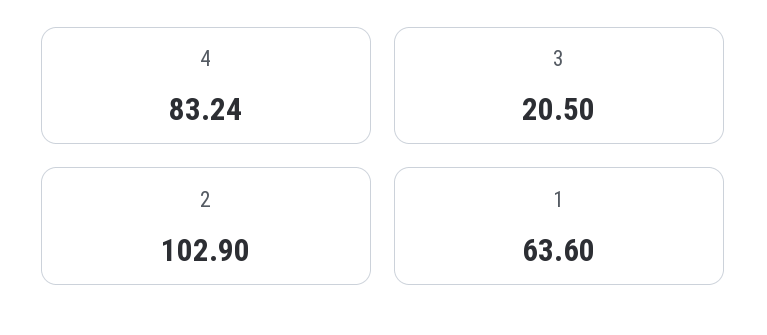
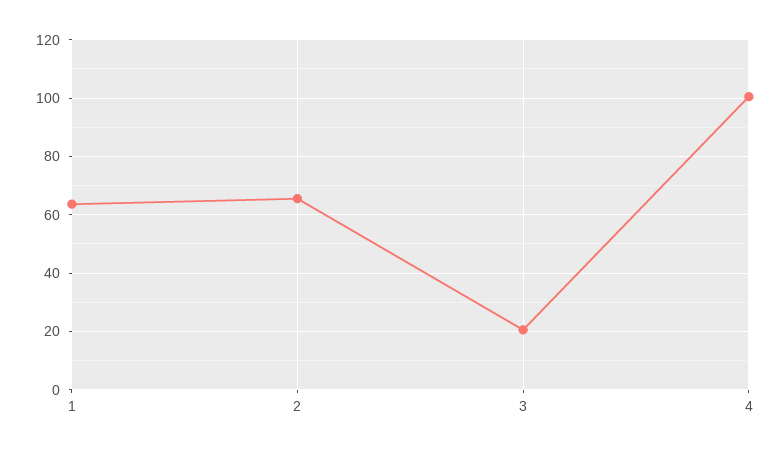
4: 83.24 -> 100
2: 102.9 -> 65

